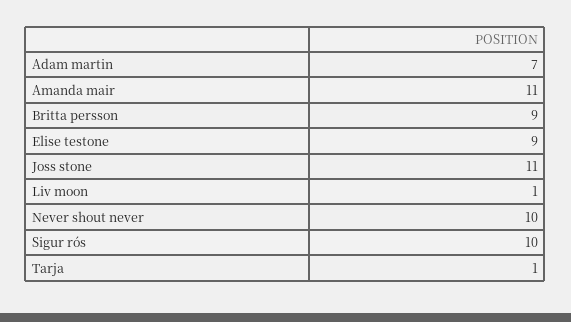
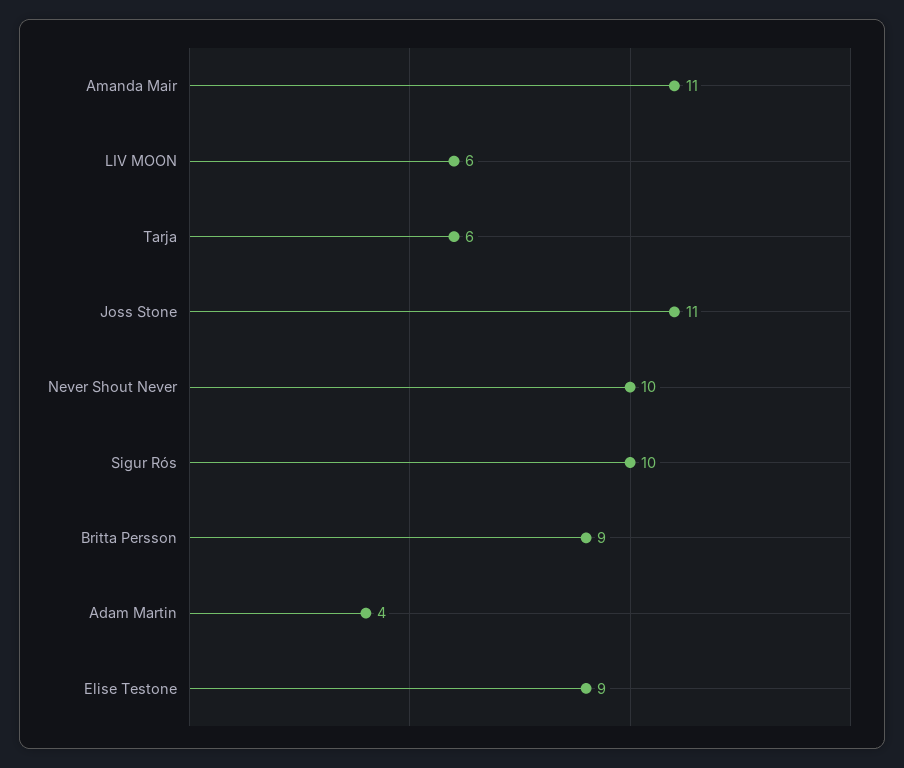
Adam martin: 7 -> 4
Liv moon: 1 -> 6
Tarja: 1 -> 6

